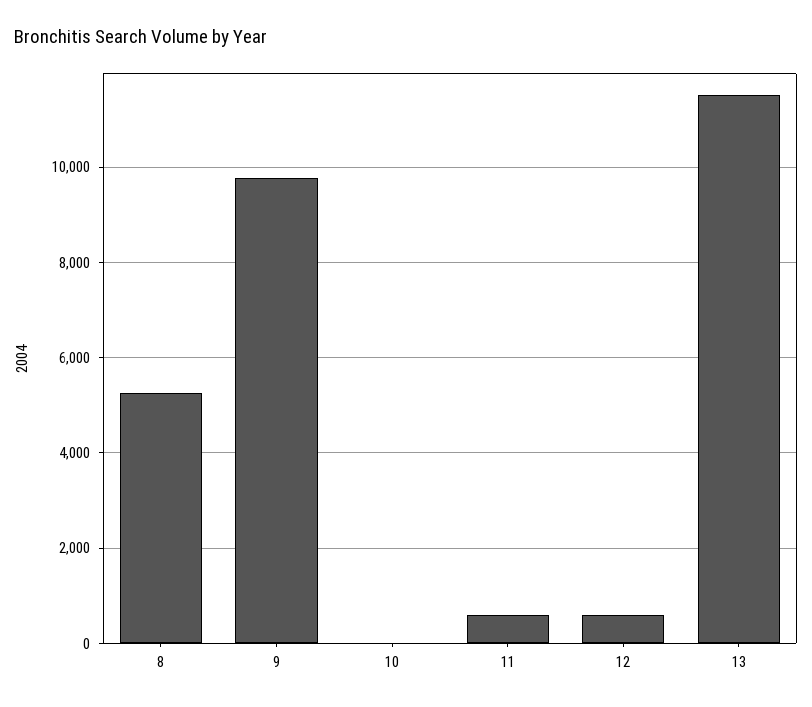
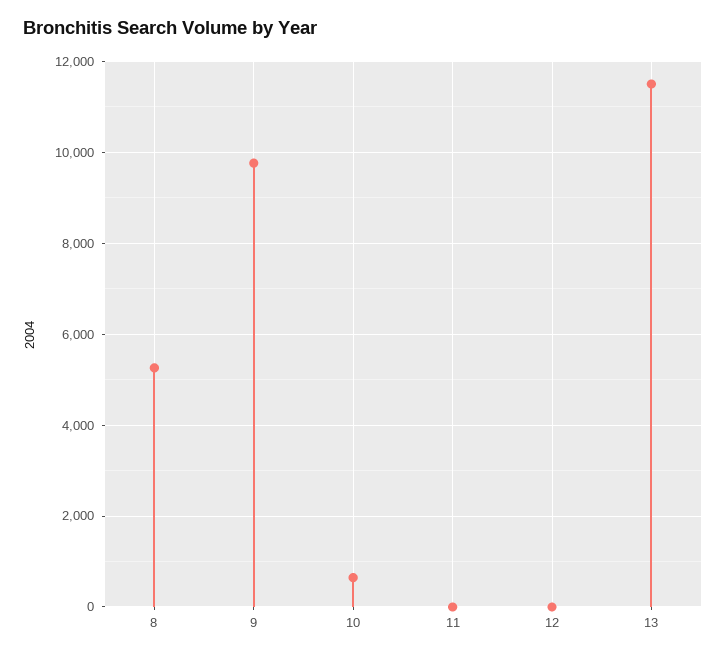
10: 0 -> 600
11: 600 -> 0
12: 600 -> 0

